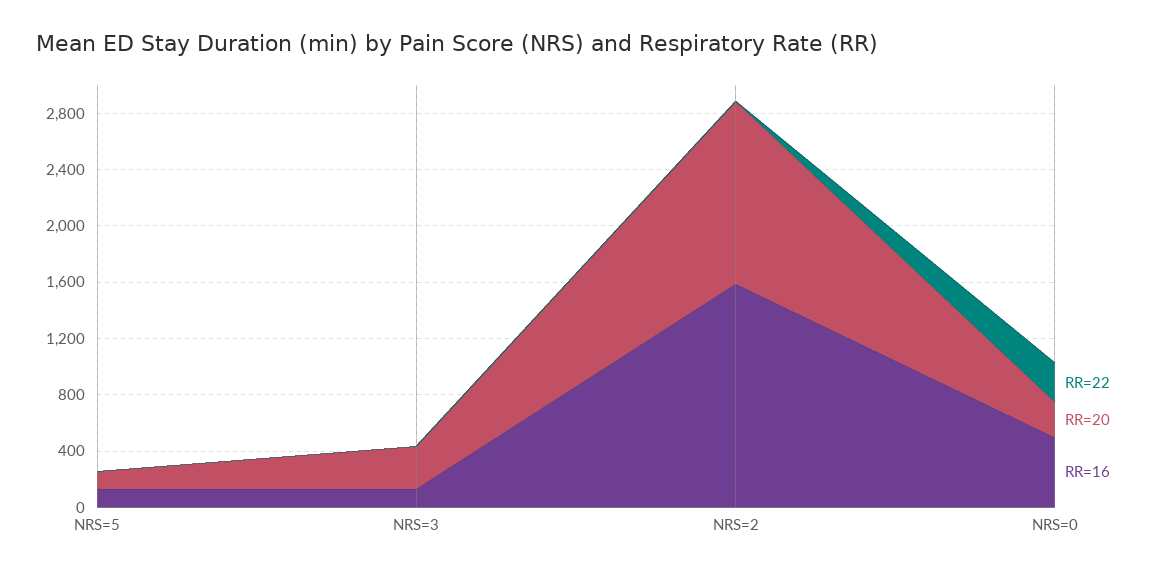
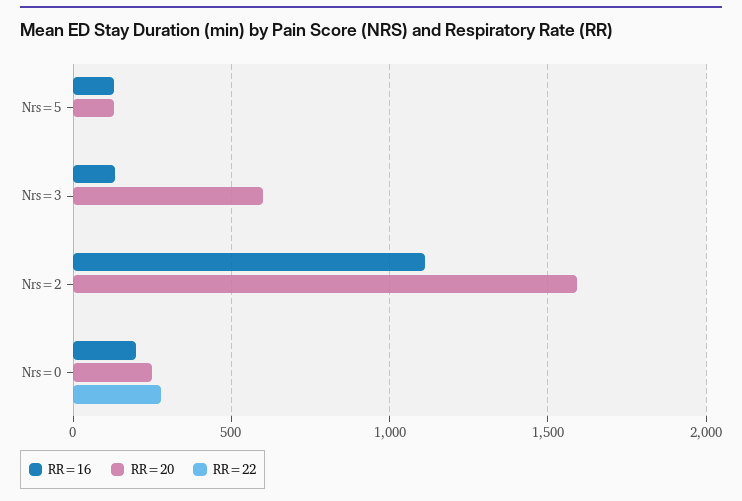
RR=20, NRS=3: 300 -> 600
RR=20, NRS=2: 1300 -> 1600
RR=16, NRS=2: 1600 -> 1100
RR=16, NRS=0: 500 -> 200

